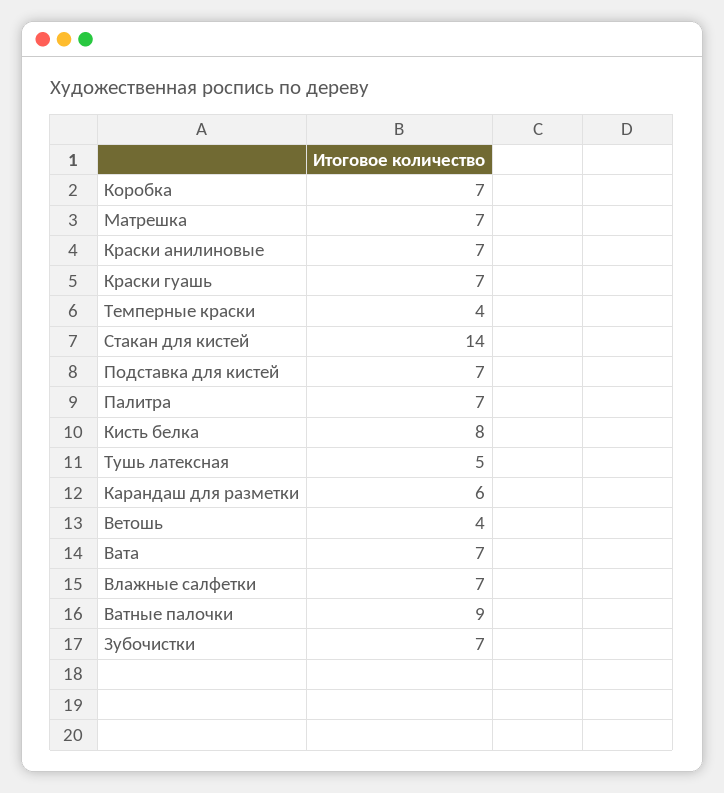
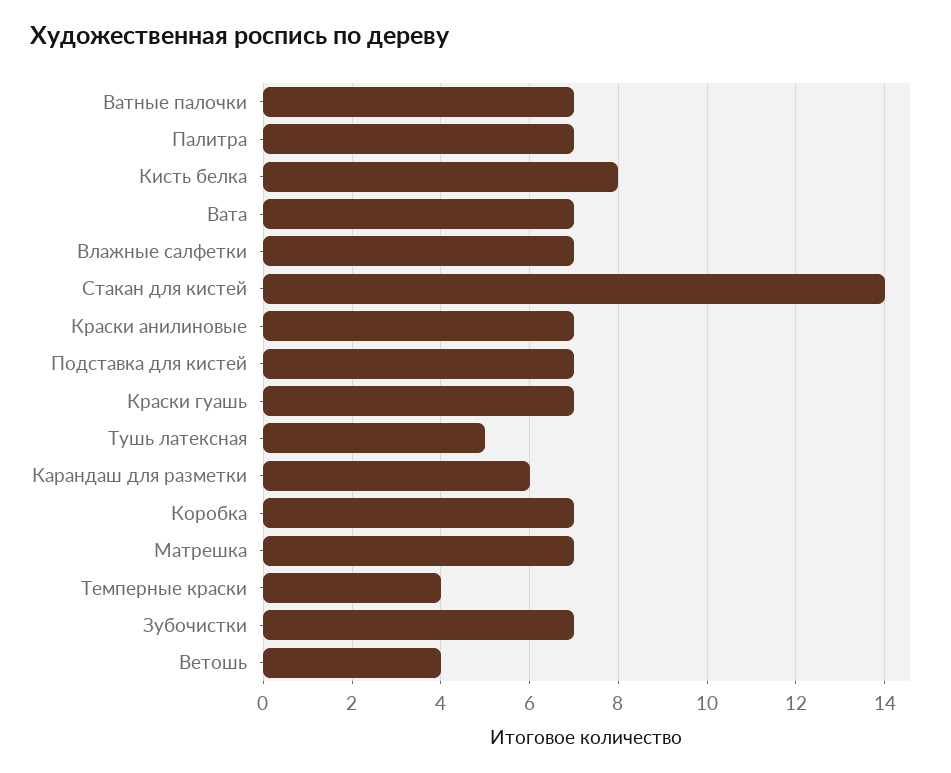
Ватные палочки: 9 -> 7

